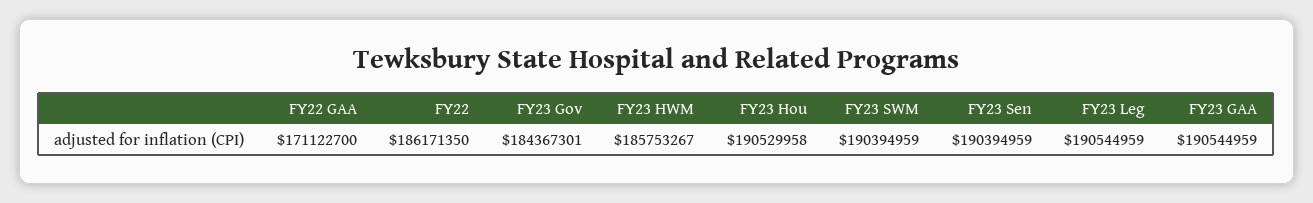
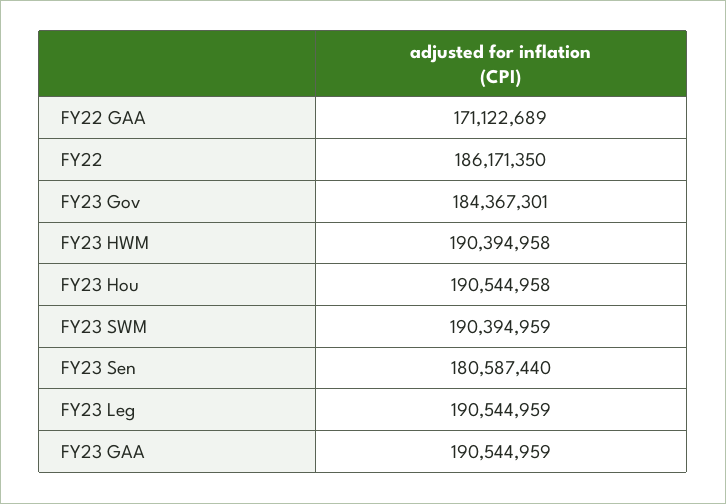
FY22 GAA: 171122700 -> 171122689
FY23 HWM: 185753267 -> 190394958
FY23 Hou: 190529958 -> 190544958
FY23 Sen: 190394959 -> 180587440

